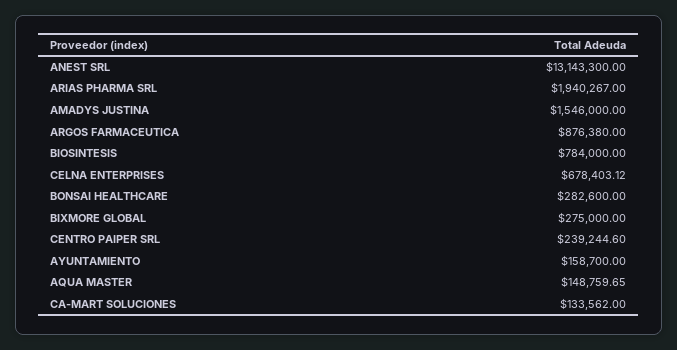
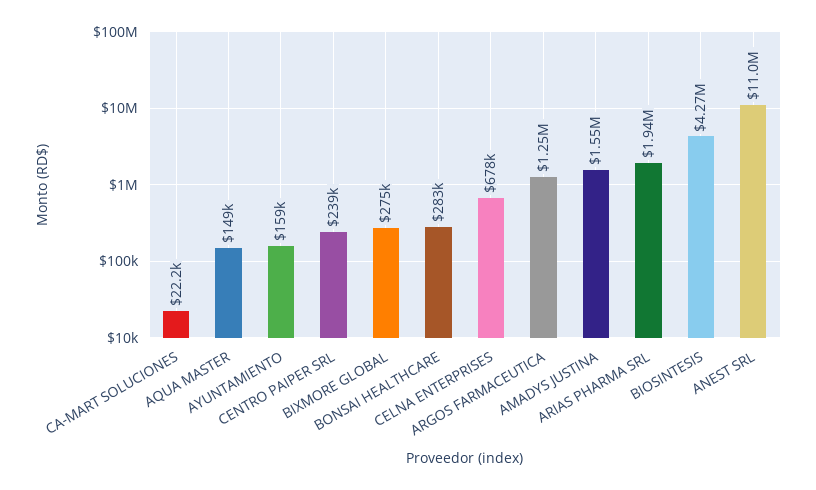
ANEST SRL: 13143300 -> 11000000
ARGOS FARMACEUTICA: 876380 -> 1250000
BIOSINTESIS: 784000 -> 4270000
CA-MART SOLUCIONES: 133562 -> 22200

